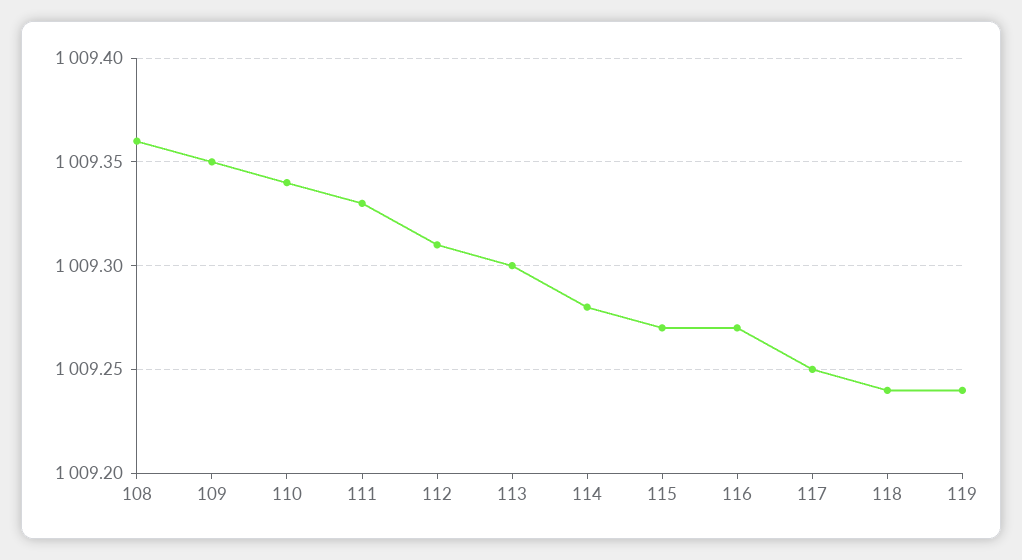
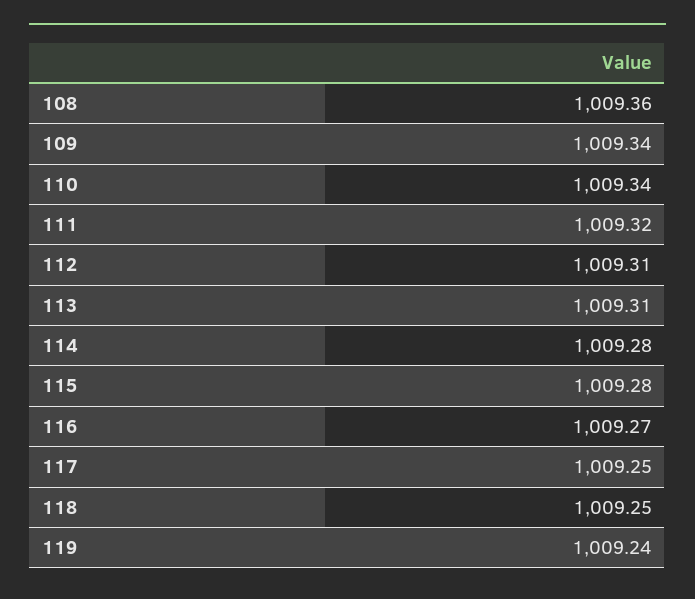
109: 1009.35 -> 1009.34
111: 1009.33 -> 1009.32
113: 1009.3 -> 1009.31
115: 1009.27 -> 1009.28
118: 1009.24 -> 1009.25

